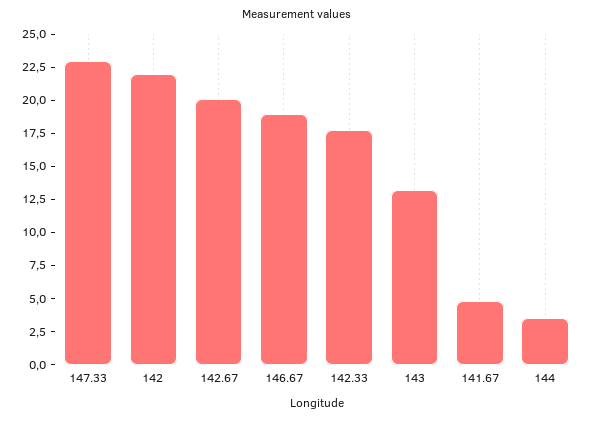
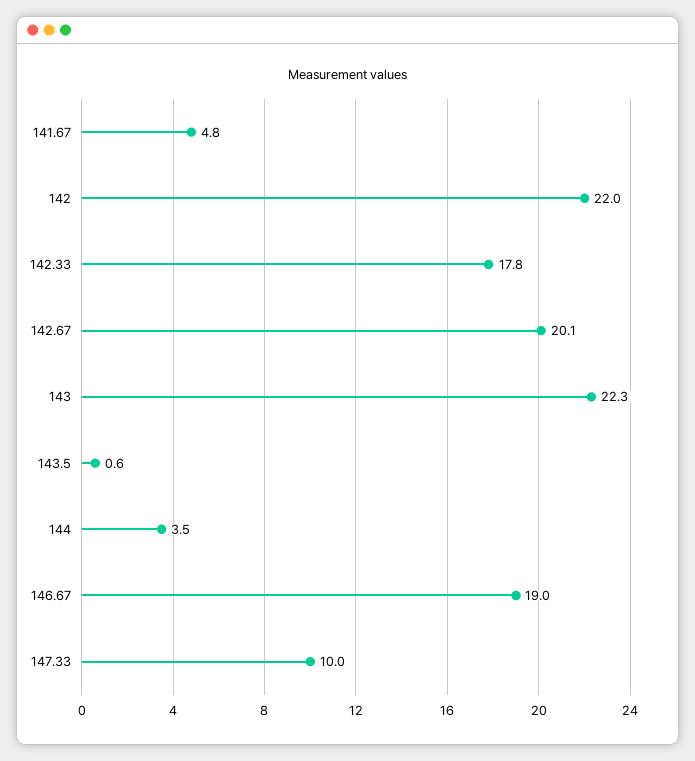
147.33: 22.5 -> 10
143: 12.5 -> 22.3
143.5: none -> 0.6

